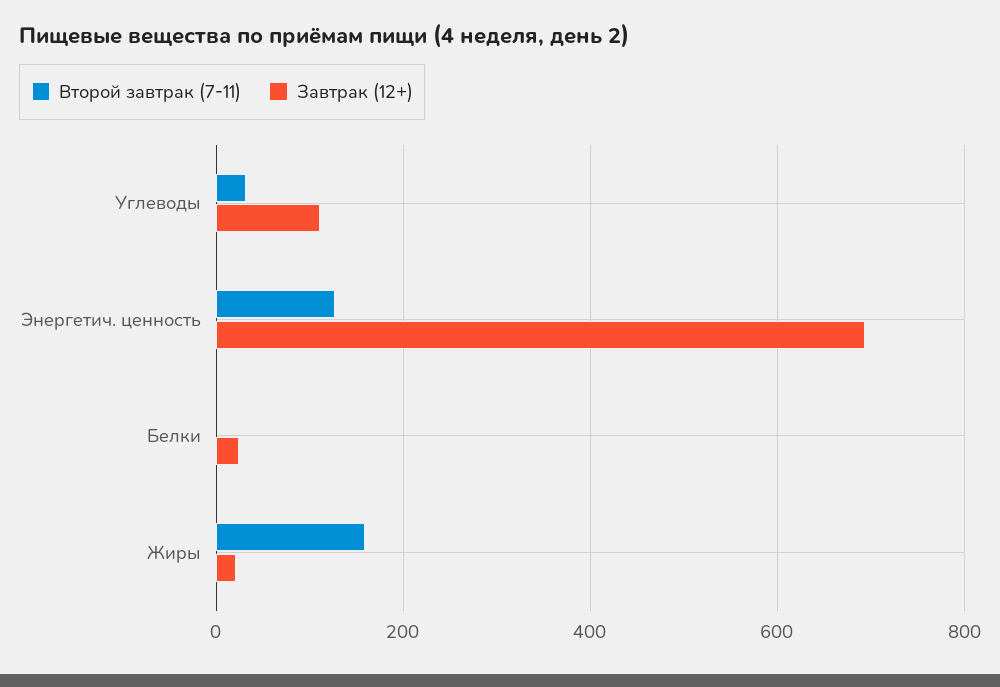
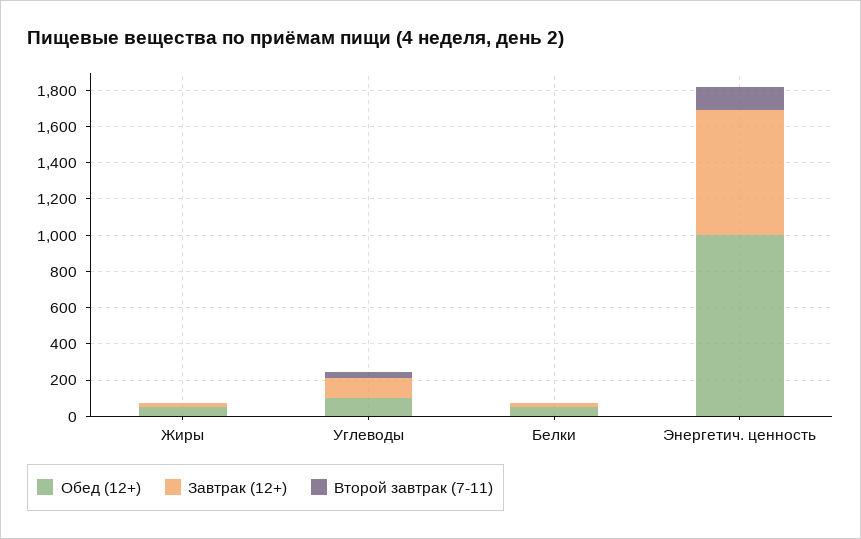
Второй завтрак (7-11), Жиры: 160 -> 0
Обед (12+), Жиры: none -> 50
Обед (12+), Углеводы: none -> 100
Обед (12+), Белки: none -> 50
Обед (12+), Энергетич. ценность: none -> 1000

